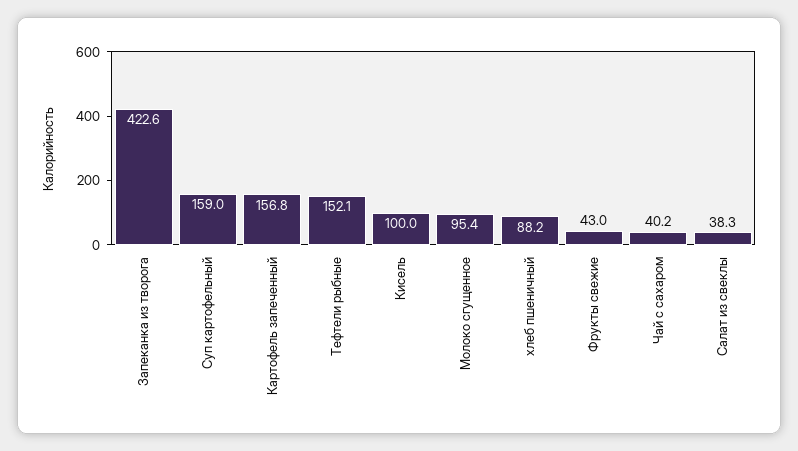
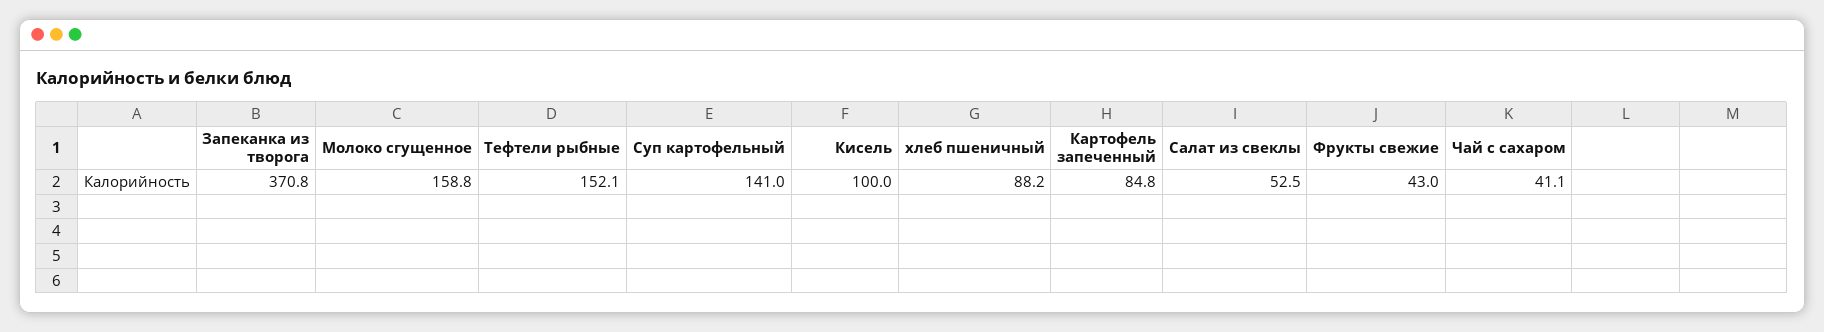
Запеканка из творога: 422.6 -> 370.8
Суп картофельный: 159 -> 141
Картофель запеченный: 156.8 -> 84.8
Молоко сгущенное: 95.4 -> 158.8
Чай с сахаром: 40.2 -> 41.1
Салат из свеклы: 38.3 -> 52.5

